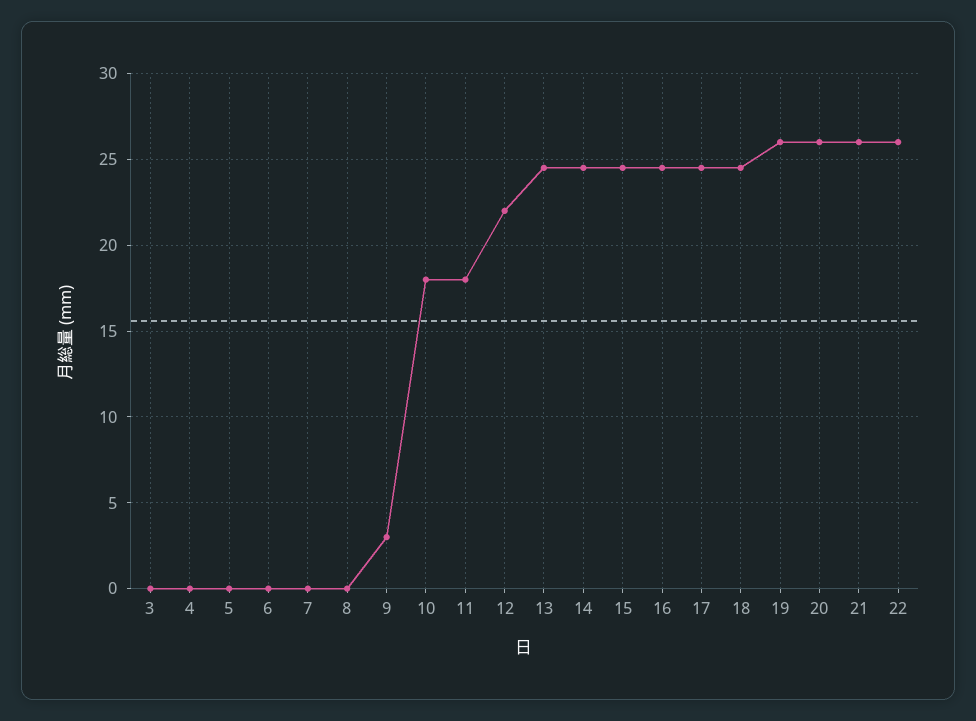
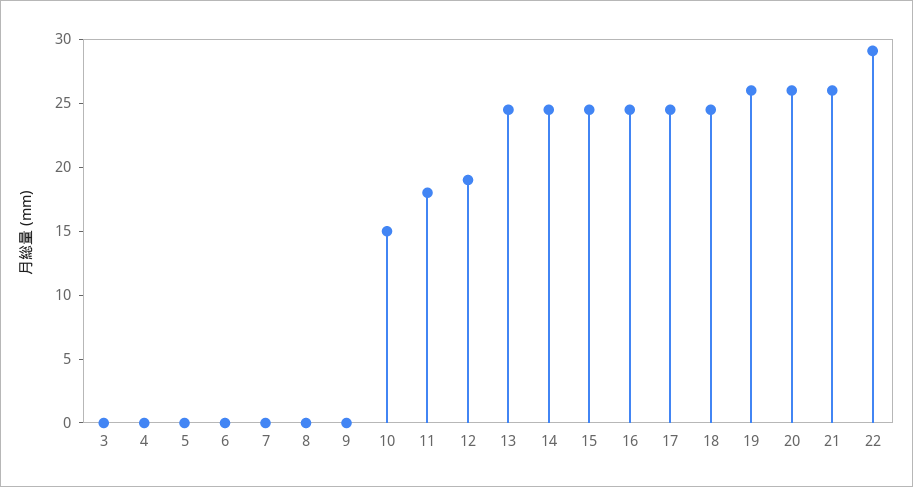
9: 3 -> 0
10: 18 -> 15
12: 22 -> 19
22: 26 -> 29

